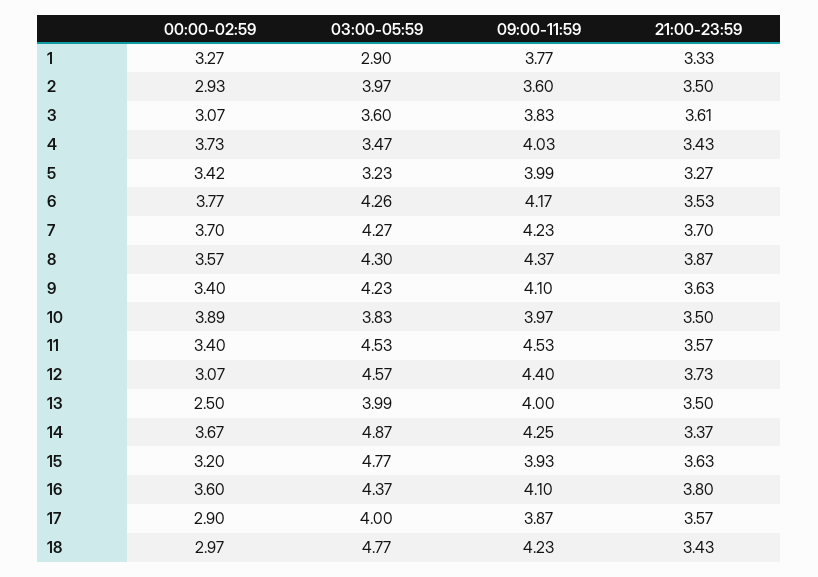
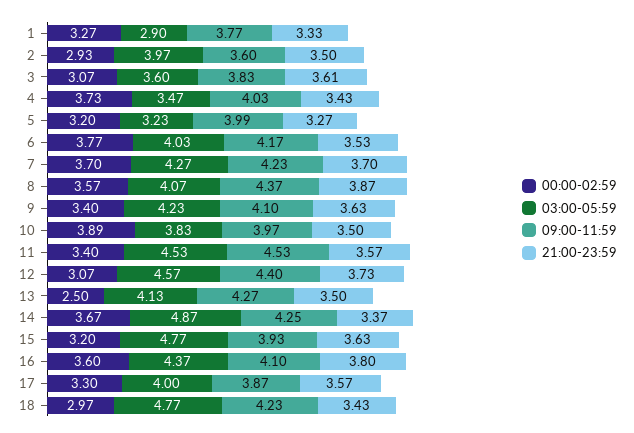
00:00-02:59, 5: 3.42 -> 3.2
03:00-05:59, 6: 4.26 -> 4.03
03:00-05:59, 8: 4.3 -> 4.07
03:00-05:59, 13: 3.99 -> 4.13
09:00-11:59, 13: 4 -> 4.27
00:00-02:59, 17: 2.9 -> 3.3

